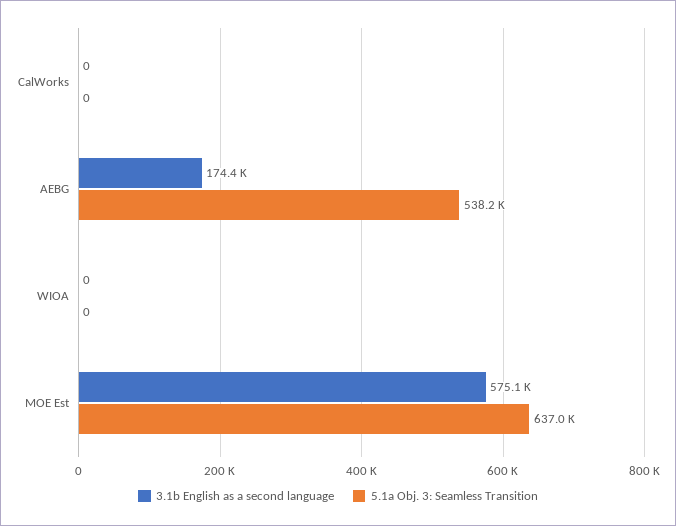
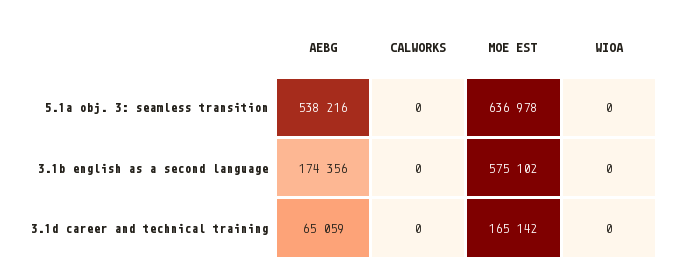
3.1d career and technical training, AEBG: none -> 65059
3.1d career and technical training, CalWorks: none -> 0
3.1d career and technical training, MOE Est: none -> 165142
3.1d career and technical training, WIOA: none -> 0

